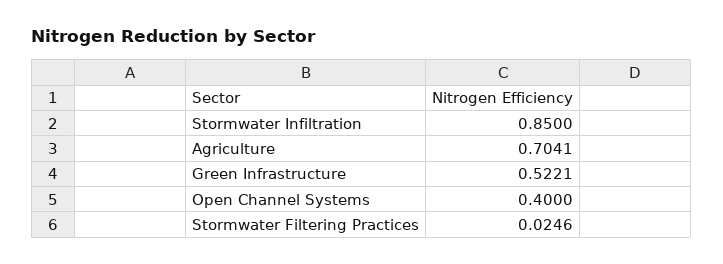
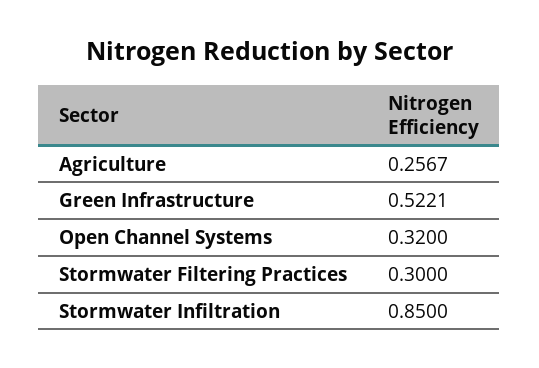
Agriculture: 0.7041 -> 0.2567
Open Channel Systems: 0.4 -> 0.32
Stormwater Filtering Practices: 0.0246 -> 0.3

